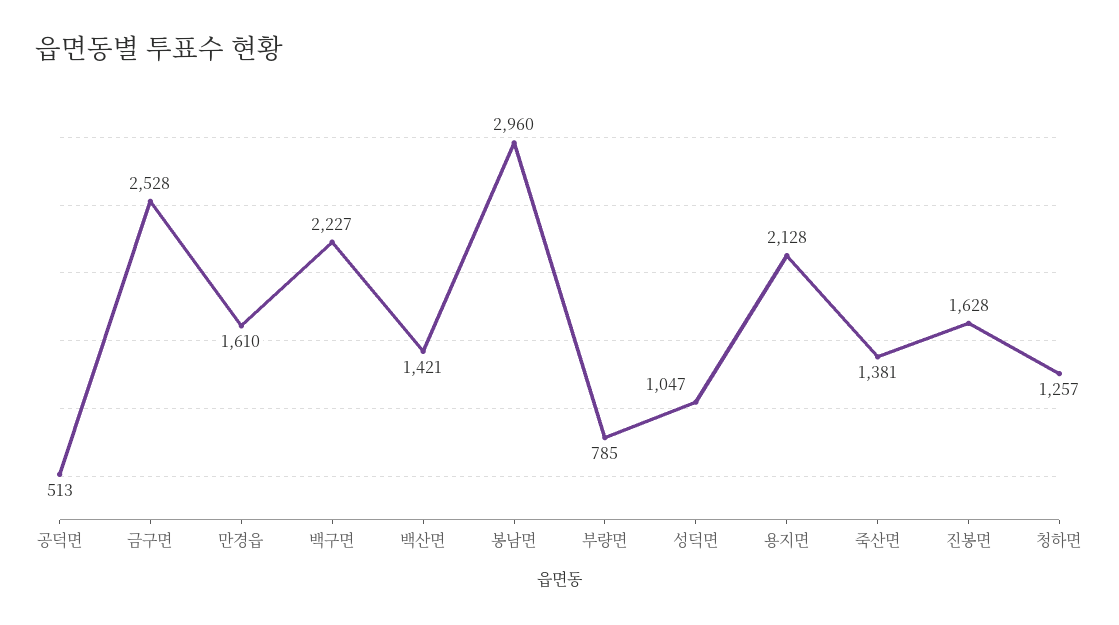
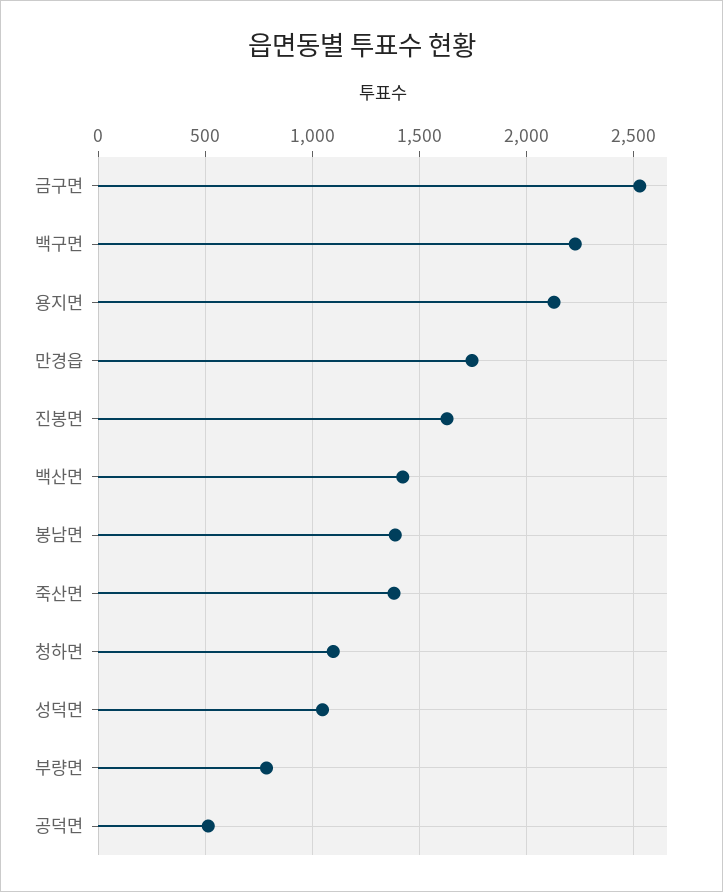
만경읍: 1610 -> 1750
봉남면: 2960 -> 1400
청하면: 1257 -> 1100

